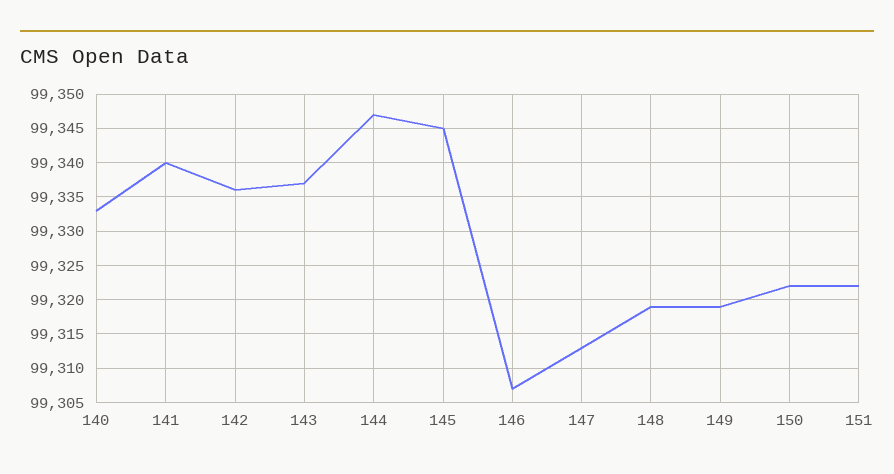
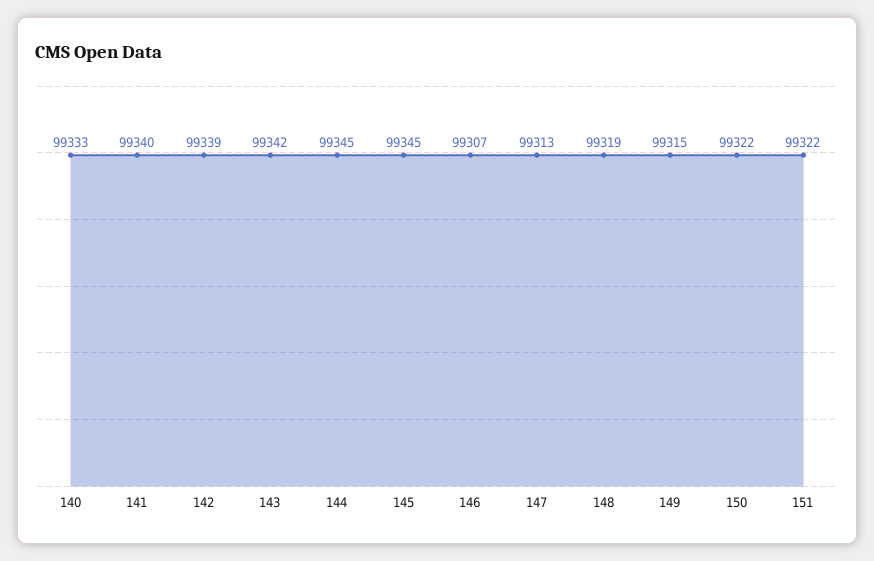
142: 99336 -> 99339
143: 99337 -> 99342
144: 99347 -> 99345
149: 99319 -> 99315

